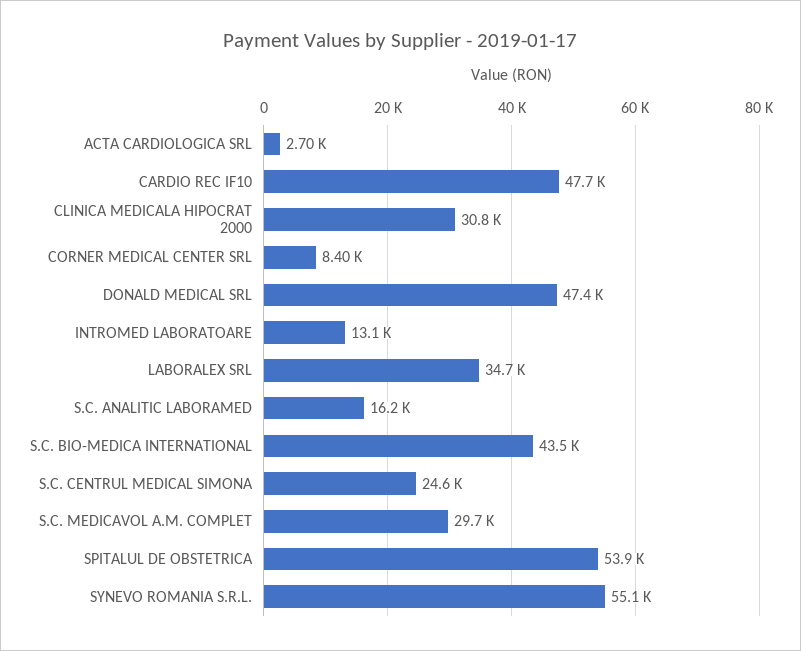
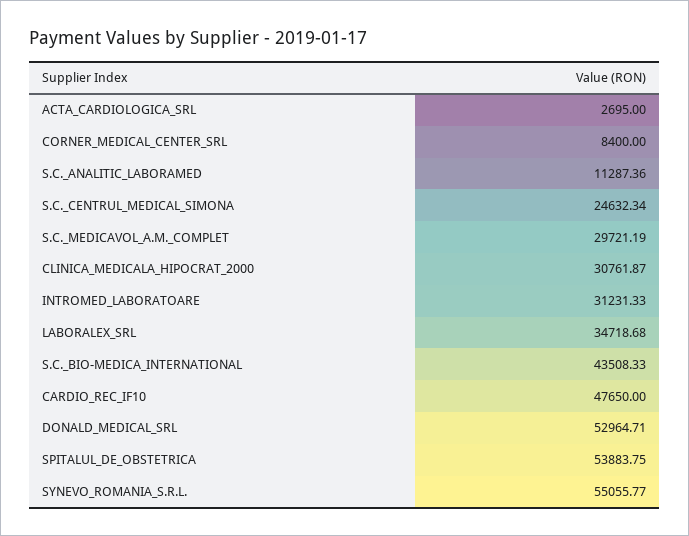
DONALD MEDICAL SRL: 47400 -> 52964.71
INTROMED LABORATOARE: 13100 -> 31231.33
S.C. ANALITIC LABORAMED: 16200 -> 11287.36

